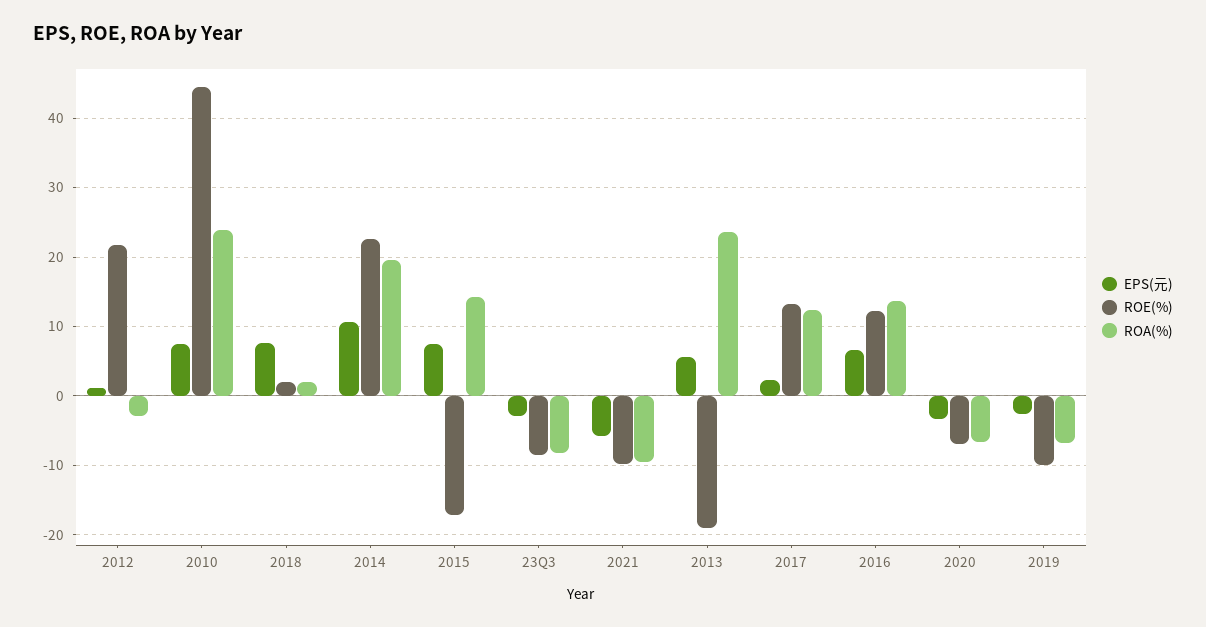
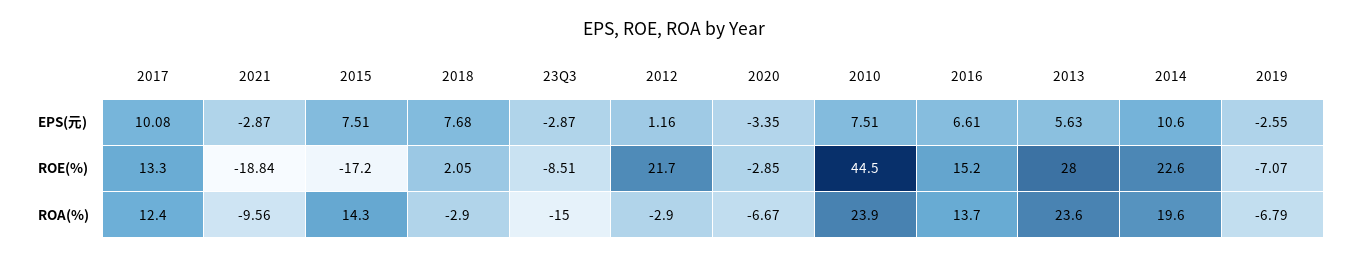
ROA(%), 2018: 2 -> -2.9
ROA(%), 23Q3: -8 -> -15
EPS(元), 2021: -6 -> -2.87
ROE(%), 2021: -10 -> -18.84
ROE(%), 2013: -19 -> 28
EPS(元), 2017: 2 -> 10.08
ROE(%), 2016: 12 -> 15.2
ROE(%), 2020: -7 -> -2.85
ROE(%), 2019: -10 -> -7.07

